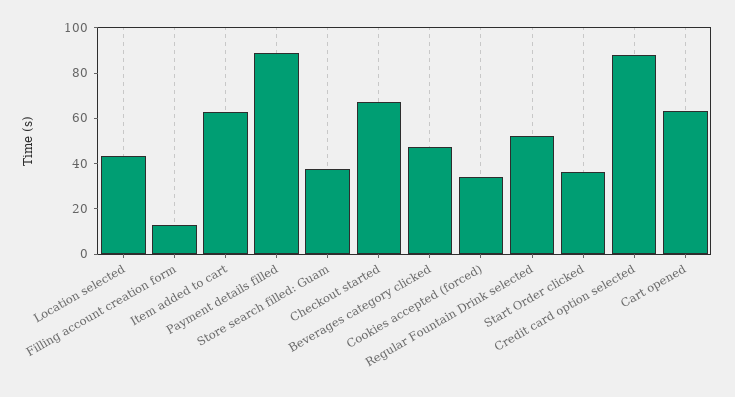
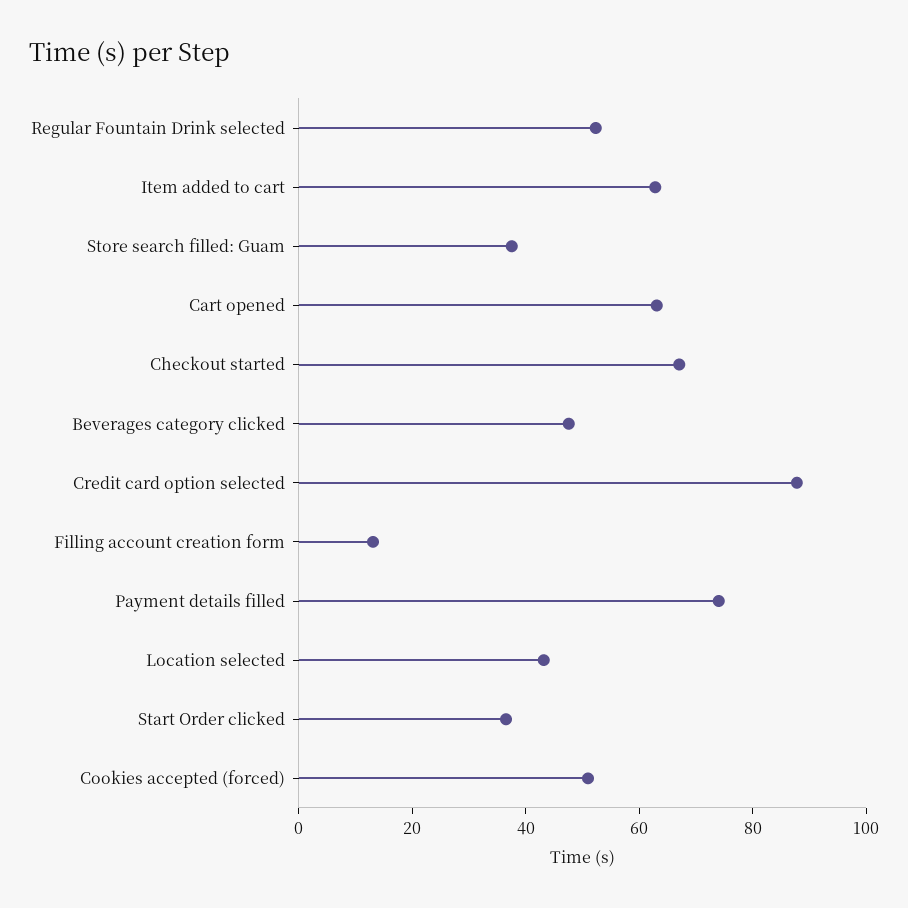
Payment details filled: 90 -> 75
Cookies accepted (forced): 35 -> 50

